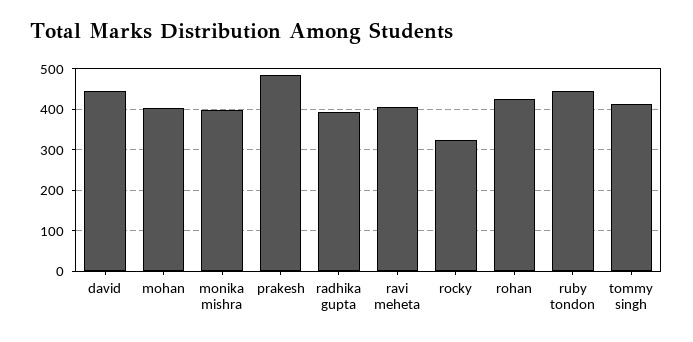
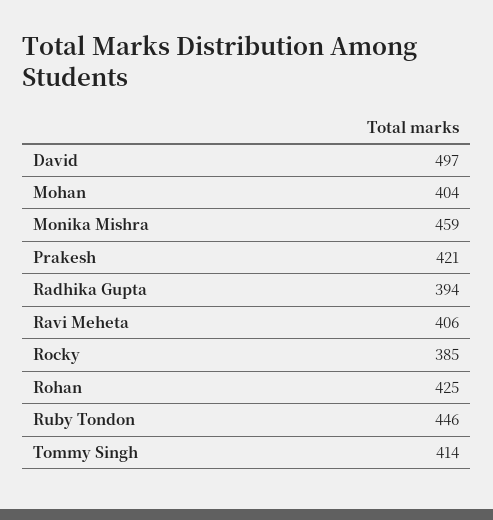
david: 440 -> 497
monika mishra: 400 -> 459
prakesh: 480 -> 421
rocky: 320 -> 385

